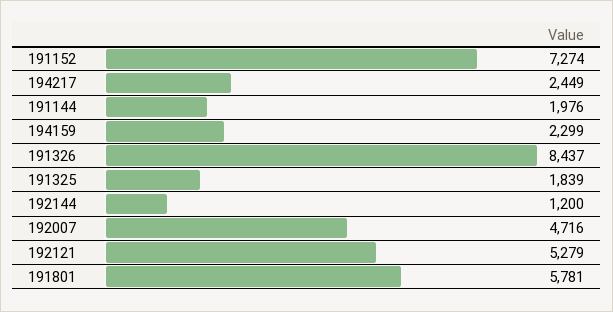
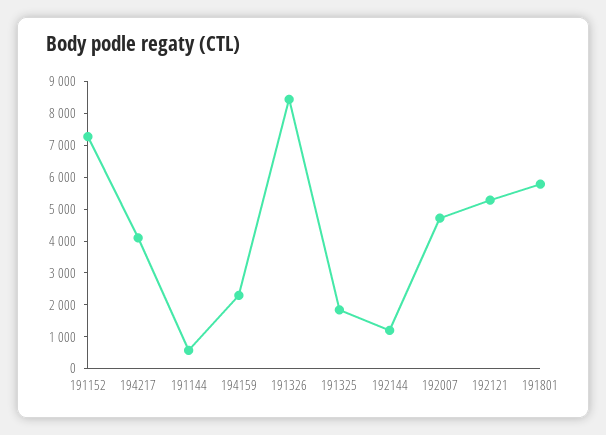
194217: 2449 -> 4000
191144: 1976 -> 500

